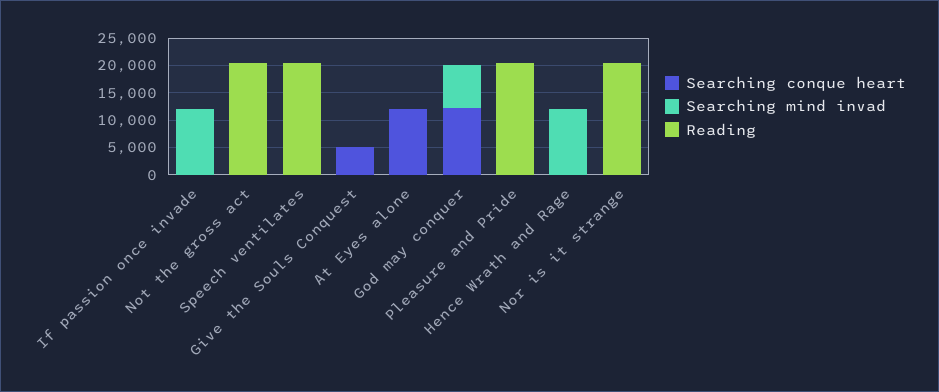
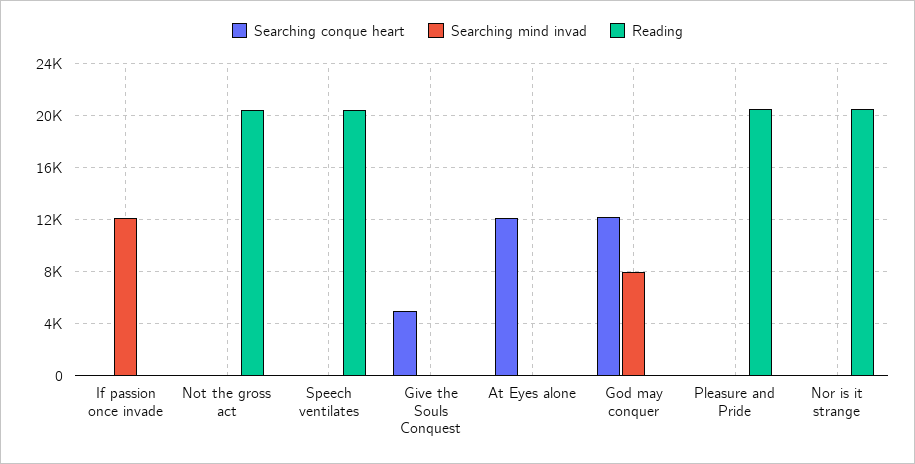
Searching conque heart, Hence Wrath and Rage: 0 -> none
Searching mind invad, Hence Wrath and Rage: 12500 -> none
Reading, Hence Wrath and Rage: 0 -> none

